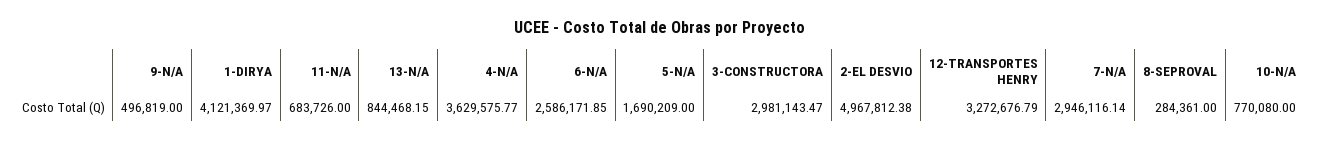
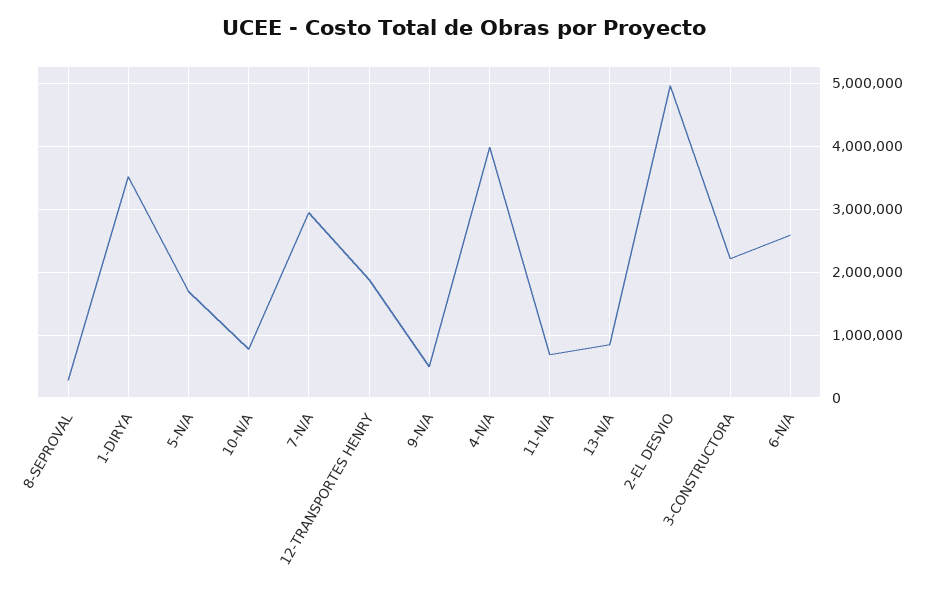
1-DIRYA: 4121369.97 -> 3500000
4-N/A: 3629575.77 -> 4000000
3-CONSTRUCTORA: 2981143.47 -> 2200000
12-TRANSPORTES HENRY: 3272676.79 -> 1900000

